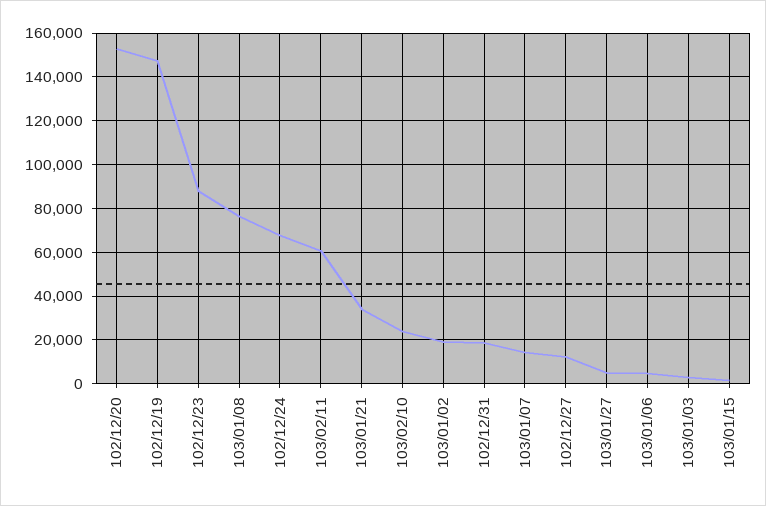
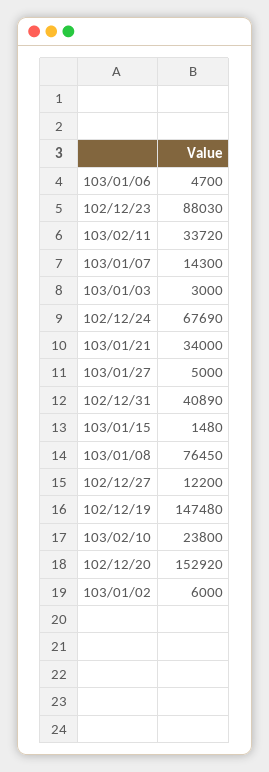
103/02/11: 60000 -> 33720
103/01/02: 20000 -> 6000
102/12/31: 20000 -> 40890

